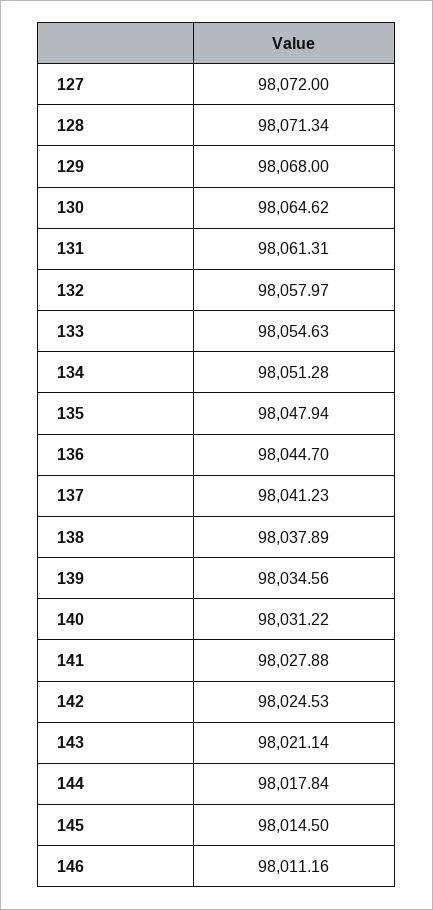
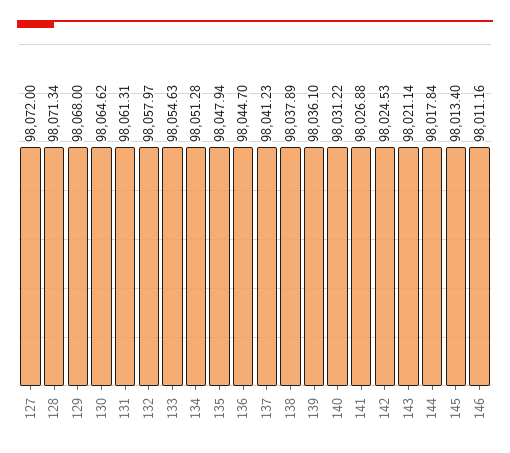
139: 98034.56 -> 98036.1
141: 98027.88 -> 98026.88
145: 98014.5 -> 98013.4

